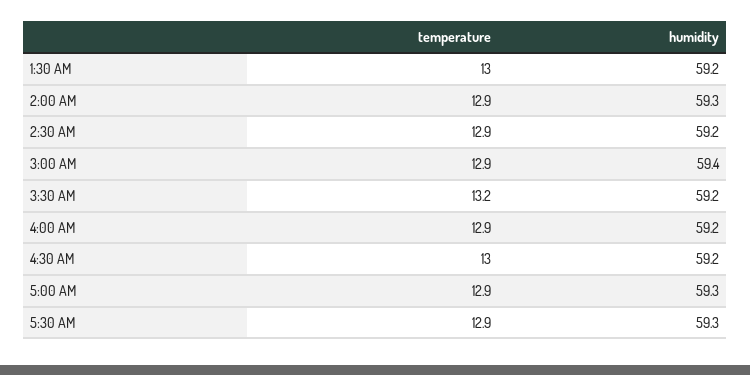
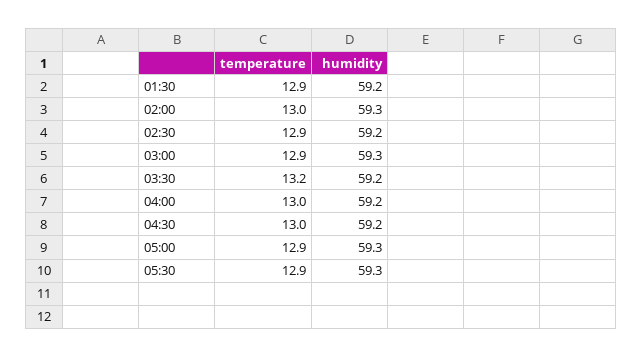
temperature, 1:30 AM: 13 -> 12.9
temperature, 2:00 AM: 12.9 -> 13
humidity, 3:00 AM: 59.4 -> 59.3
temperature, 4:00 AM: 12.9 -> 13

